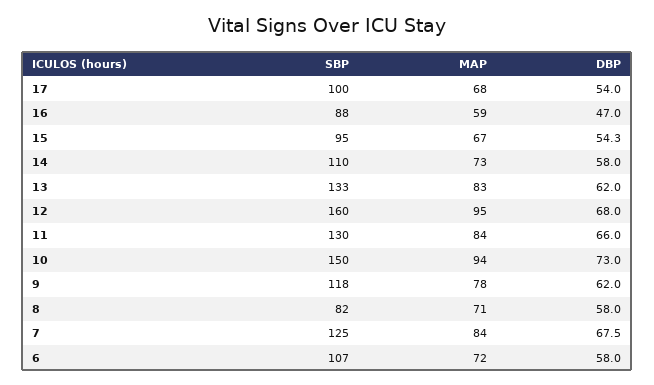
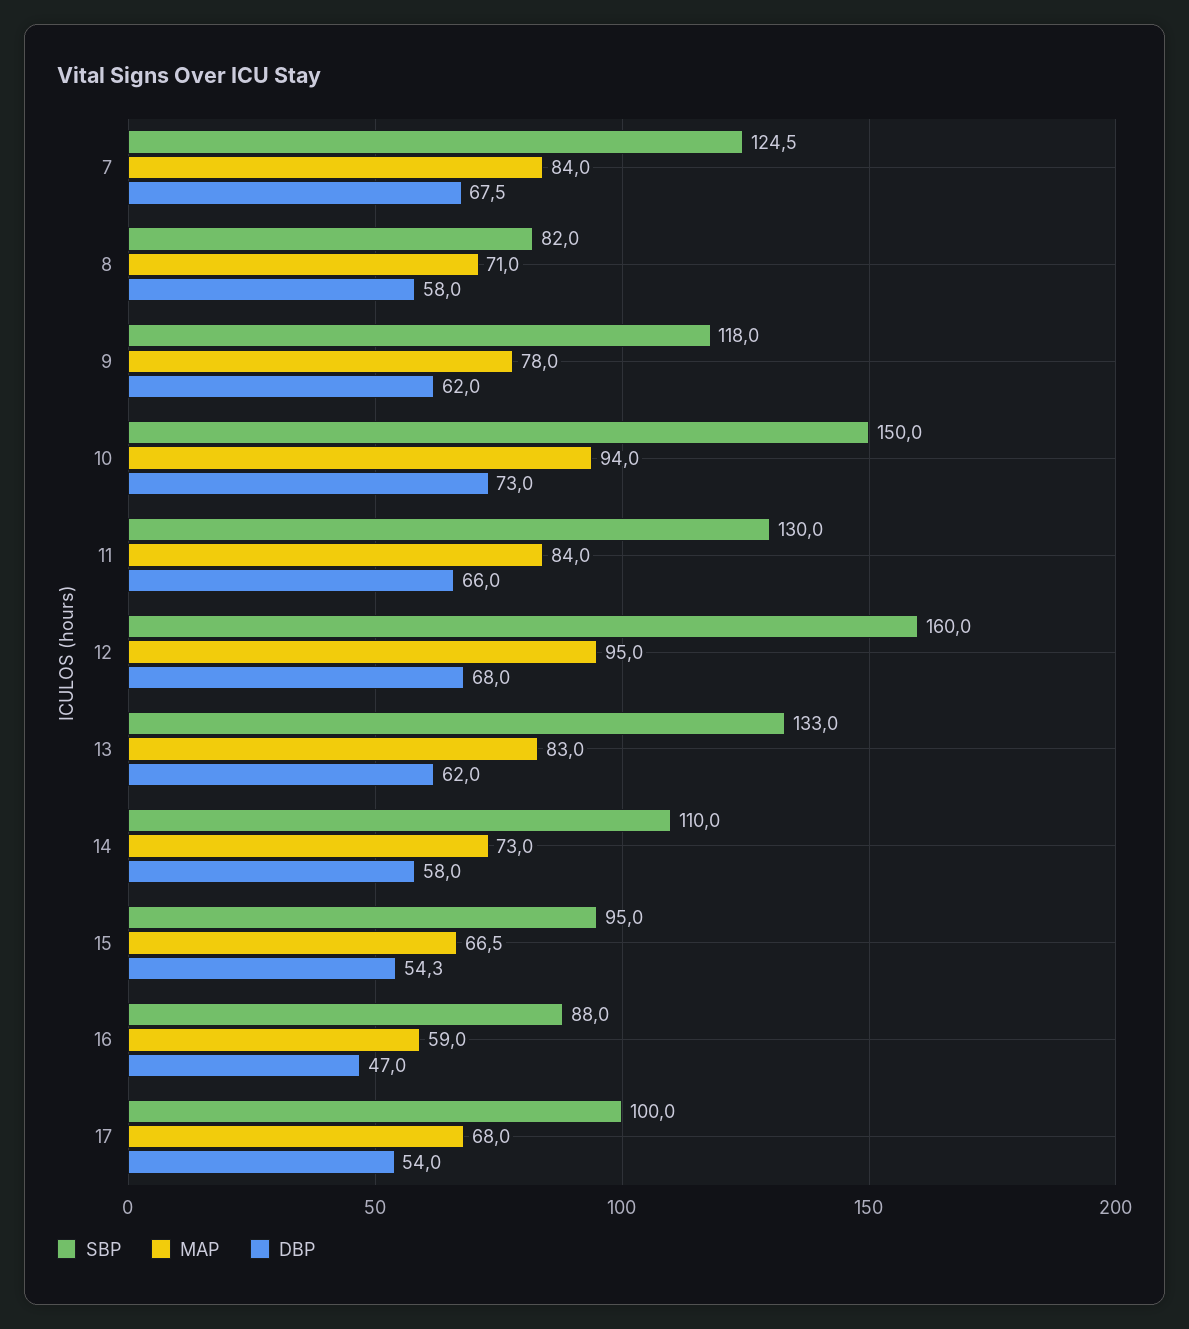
SBP, 6: 107 -> none
MAP, 6: 72 -> none
DBP, 6: 58 -> none

